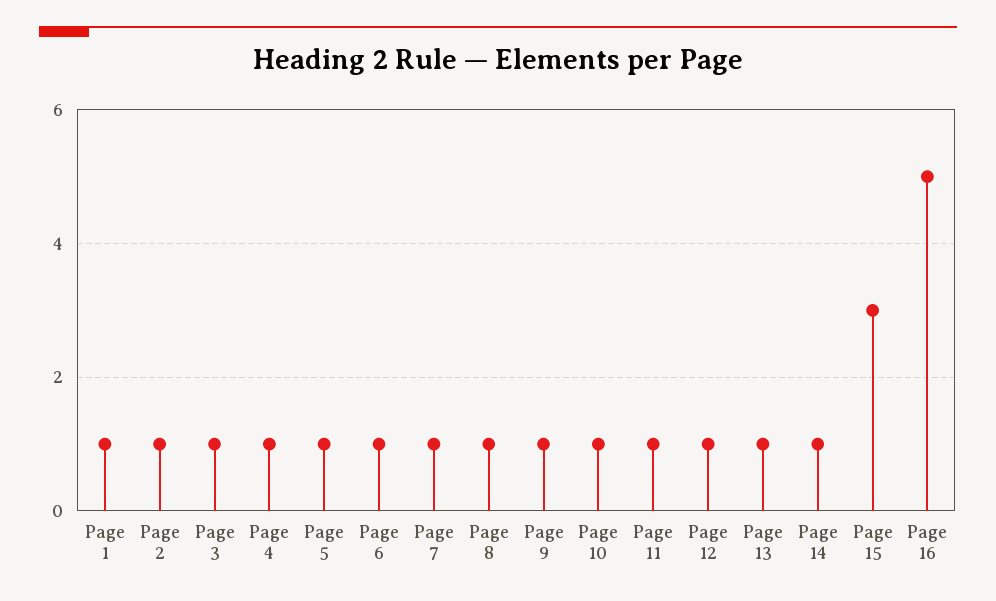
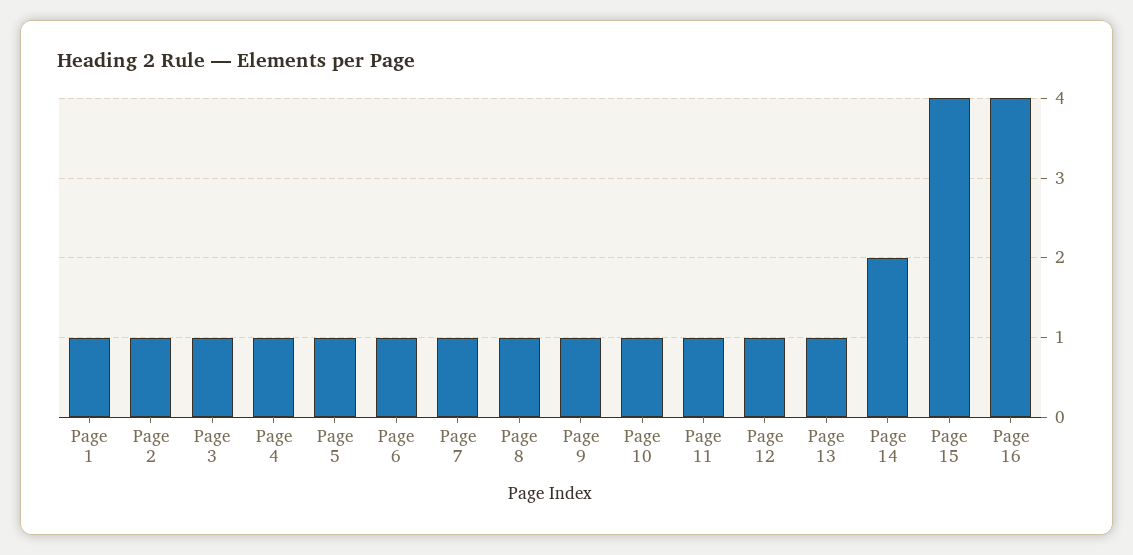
Page 14: 1 -> 2
Page 15: 3 -> 4
Page 16: 5 -> 4

